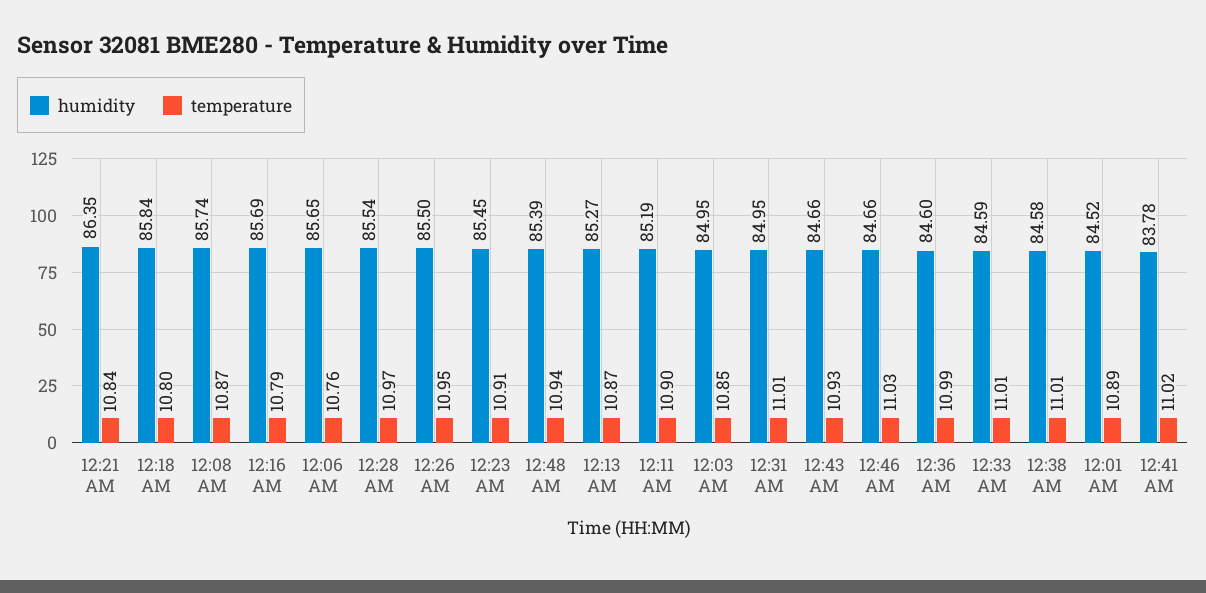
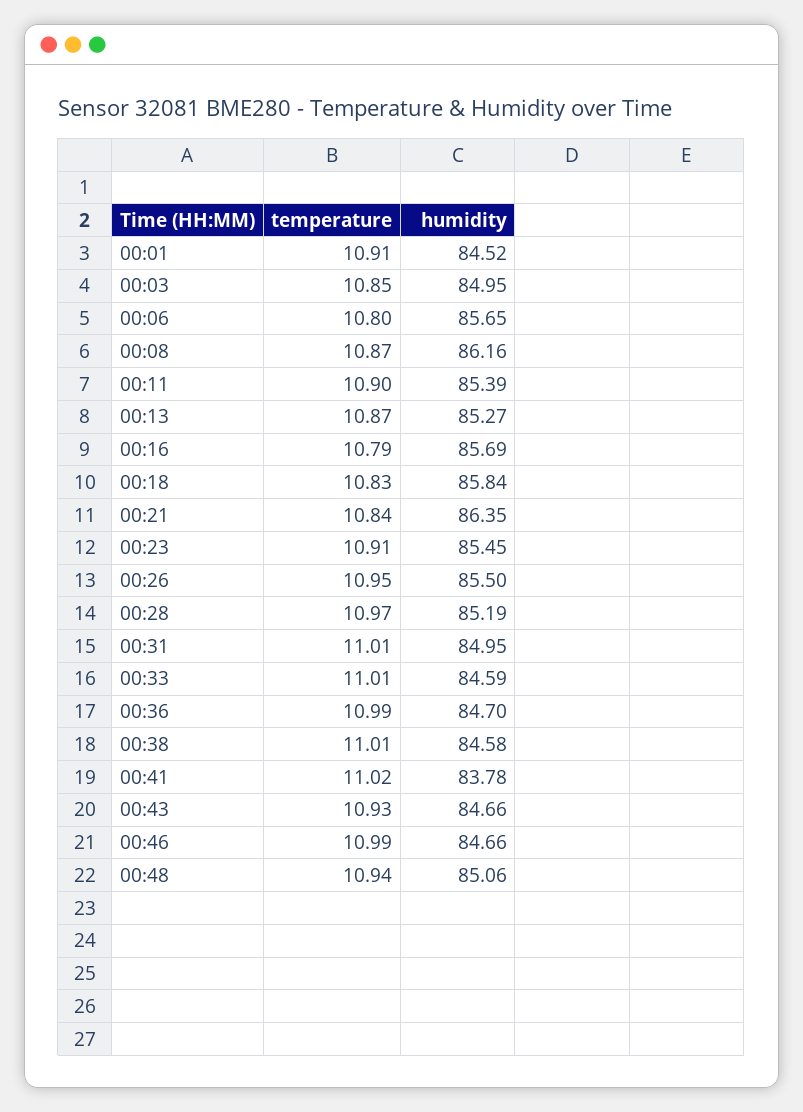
temperature, 12:18 AM: 10.8 -> 10.83
humidity, 12:08 AM: 85.74 -> 86.16
temperature, 12:06 AM: 10.76 -> 10.8
humidity, 12:28 AM: 85.54 -> 85.19
humidity, 12:48 AM: 85.39 -> 85.06
humidity, 12:11 AM: 85.19 -> 85.39
temperature, 12:46 AM: 11.03 -> 10.99
humidity, 12:36 AM: 84.6 -> 84.7
temperature, 12:01 AM: 10.89 -> 10.91

